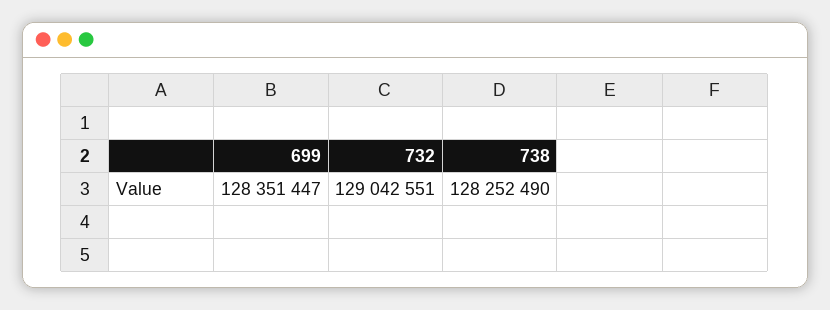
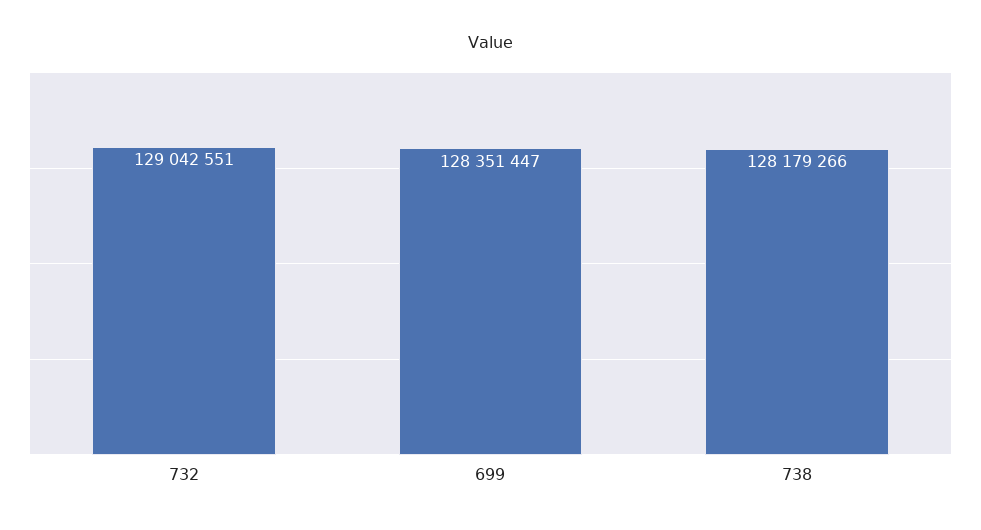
738: 128252490 -> 128179266

